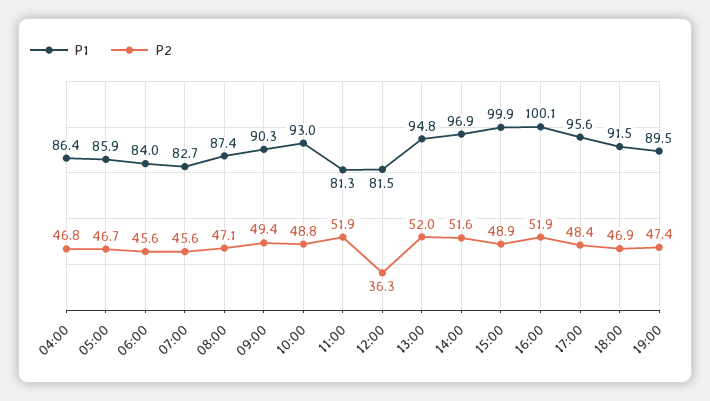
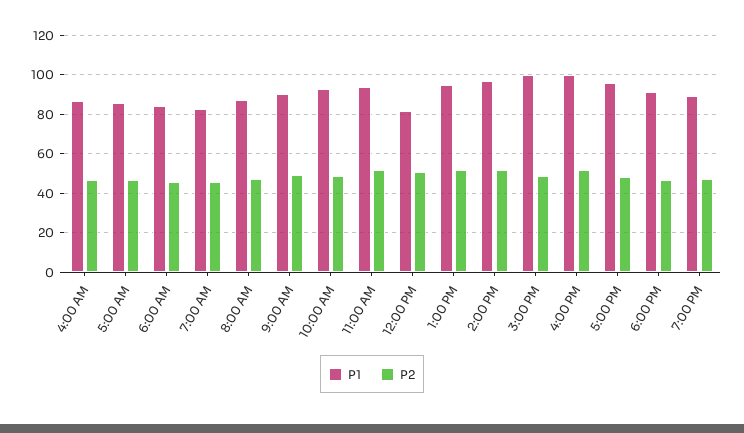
P1, 11:00: 81.3 -> 95
P2, 12:00: 36.3 -> 50

